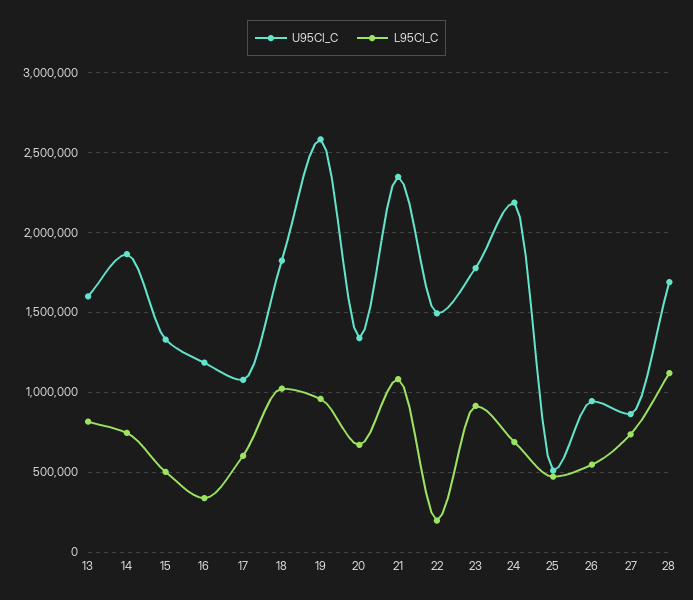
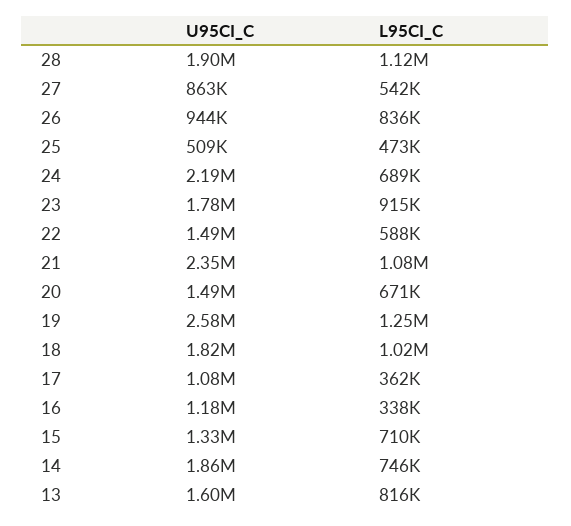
L95CI_C, 15: 500000 -> 710000
L95CI_C, 17: 600000 -> 362000
L95CI_C, 19: 950000 -> 1250000
U95CI_C, 20: 1350000 -> 1490000
L95CI_C, 22: 200000 -> 588000
L95CI_C, 26: 550000 -> 836000
L95CI_C, 27: 750000 -> 542000
U95CI_C, 28: 1700000 -> 1900000

